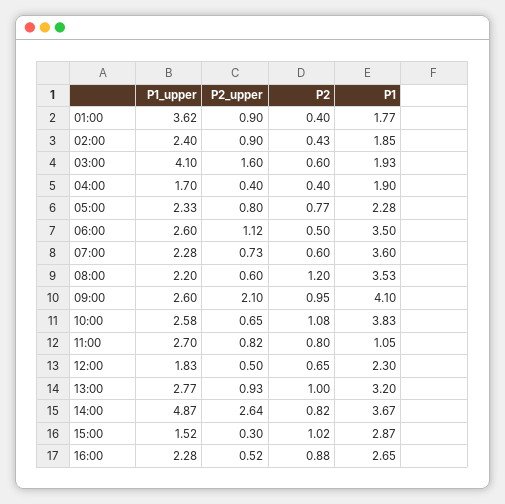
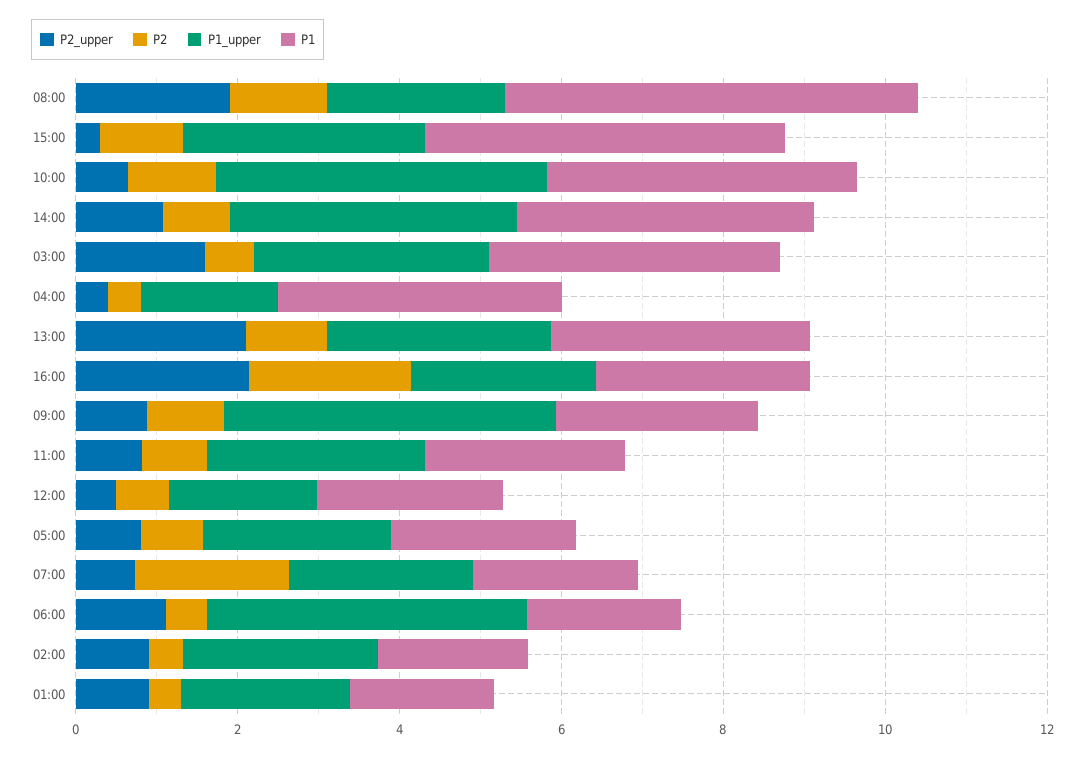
P1_upper, 01:00: 3.62 -> 2
P1_upper, 03:00: 4.1 -> 3
P1, 03:00: 1.93 -> 3.5
P1, 04:00: 1.9 -> 3.5
P1_upper, 06:00: 2.6 -> 4
P1, 06:00: 3.5 -> 2
P2, 07:00: 0.6 -> 2
P1, 07:00: 3.6 -> 2
P2_upper, 08:00: 0.6 -> 2
P1, 08:00: 3.53 -> 5
P1_upper, 09:00: 2.6 -> 4
P2_upper, 09:00: 2.1 -> 1
P1, 09:00: 4.1 -> 2.5
P1_upper, 10:00: 2.58 -> 4
P1, 11:00: 1.05 -> 2.5
P2_upper, 13:00: 0.93 -> 2
P1_upper, 14:00: 4.87 -> 3.5
P2_upper, 14:00: 2.64 -> 1
P1_upper, 15:00: 1.52 -> 3
P1, 15:00: 2.87 -> 4.5
P2_upper, 16:00: 0.52 -> 2
P2, 16:00: 0.88 -> 2

